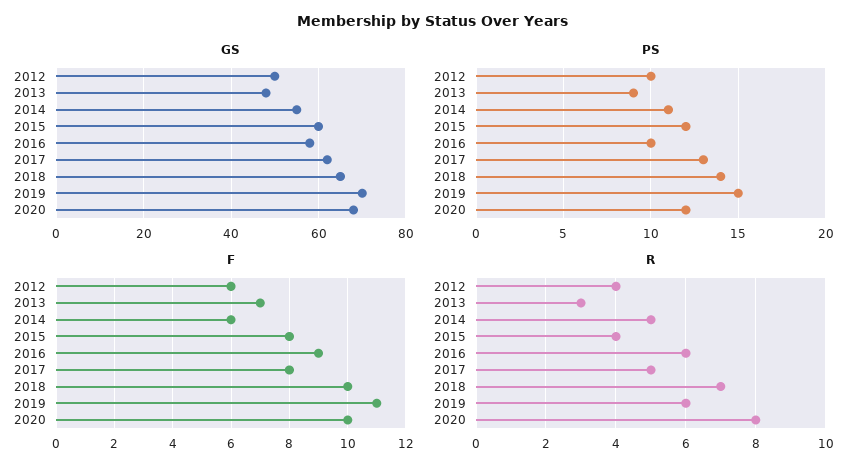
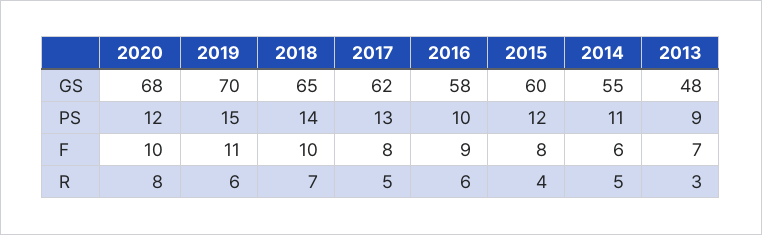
GS, 2012: 50 -> none
PS, 2012: 10 -> none
F, 2012: 6 -> none
R, 2012: 4 -> none

